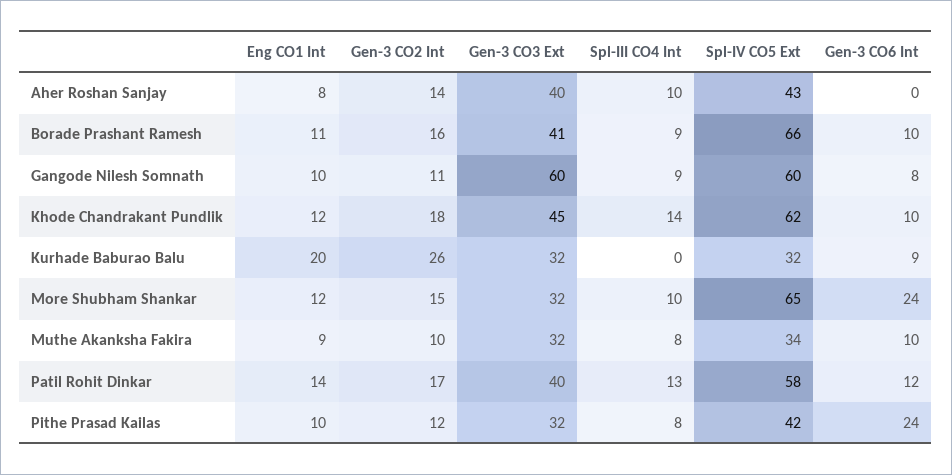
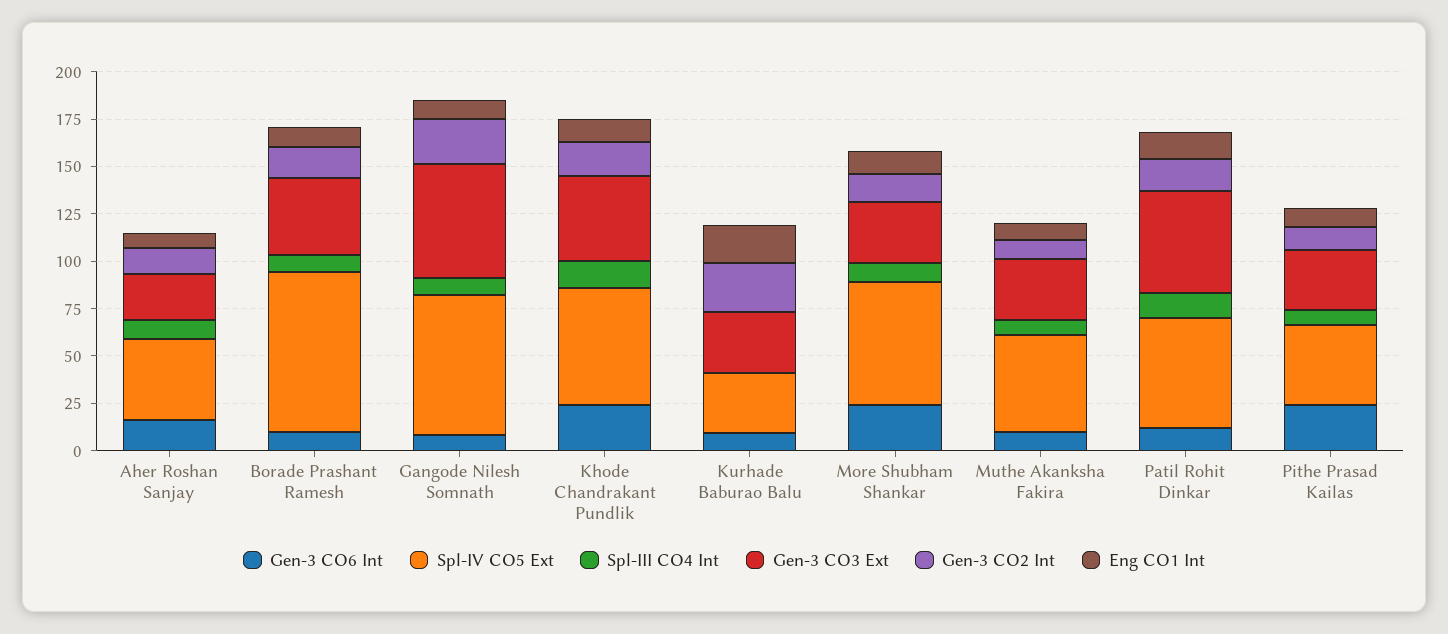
Gen-3 CO3 Ext, Aher Roshan Sanjay: 40 -> 25
Gen-3 CO6 Int, Aher Roshan Sanjay: 0 -> 15
Spl-IV CO5 Ext, Borade Prashant Ramesh: 66 -> 85
Gen-3 CO2 Int, Gangode Nilesh Somnath: 11 -> 25
Spl-IV CO5 Ext, Gangode Nilesh Somnath: 60 -> 75
Gen-3 CO6 Int, Khode Chandrakant Pundlik: 10 -> 25
Spl-IV CO5 Ext, Muthe Akanksha Fakira: 34 -> 50
Gen-3 CO3 Ext, Patil Rohit Dinkar: 40 -> 55

